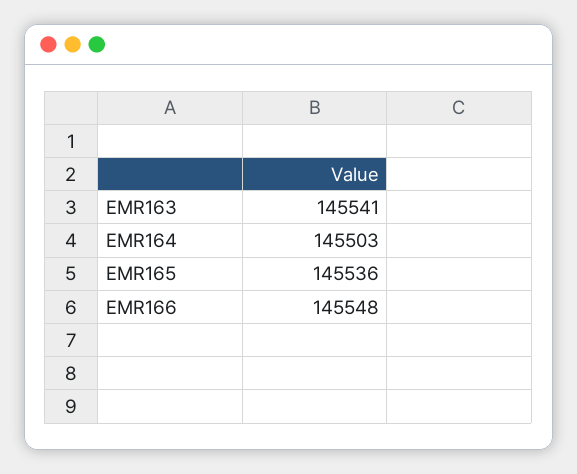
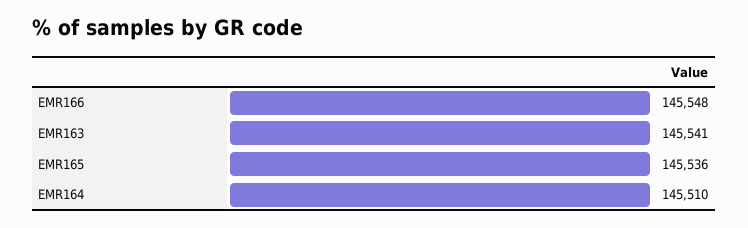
EMR164: 145503 -> 145510

